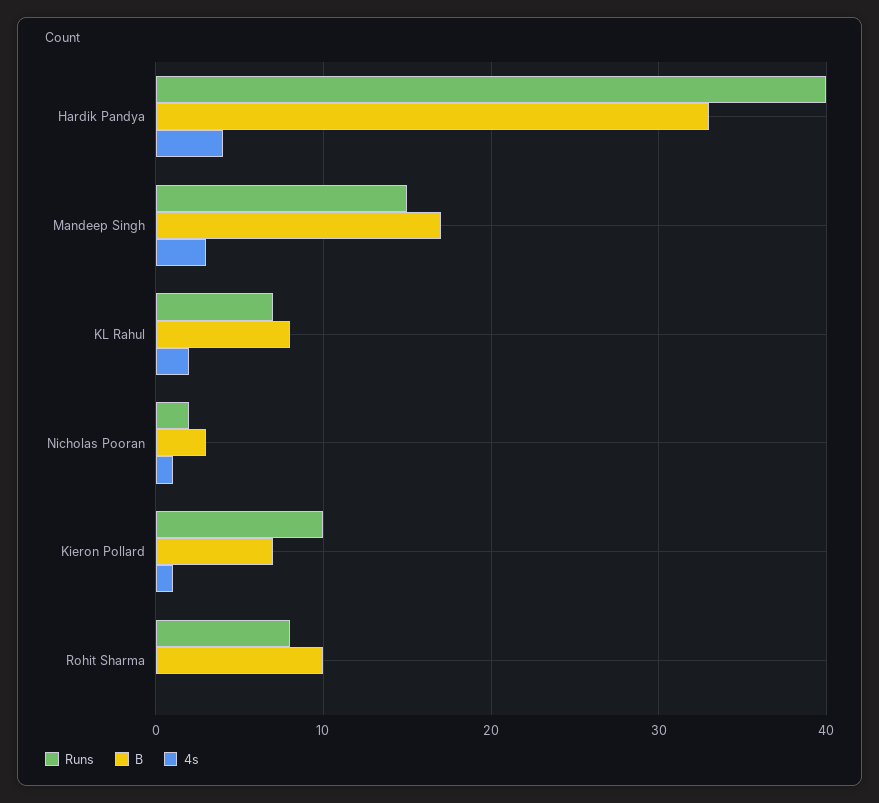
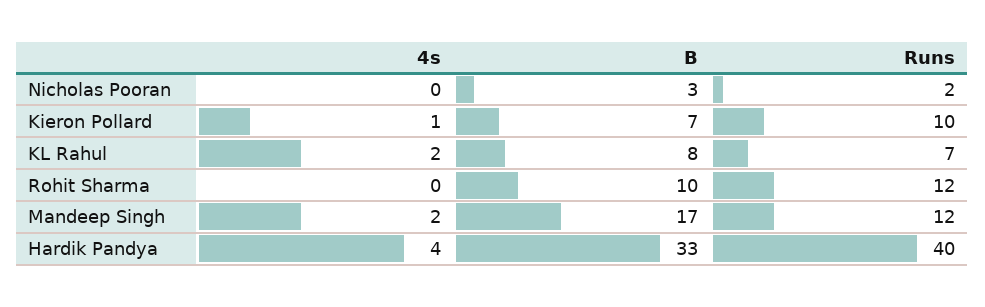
Runs, Mandeep Singh: 15 -> 12
4s, Mandeep Singh: 3 -> 2
4s, Nicholas Pooran: 1 -> 0
Runs, Rohit Sharma: 8 -> 12

